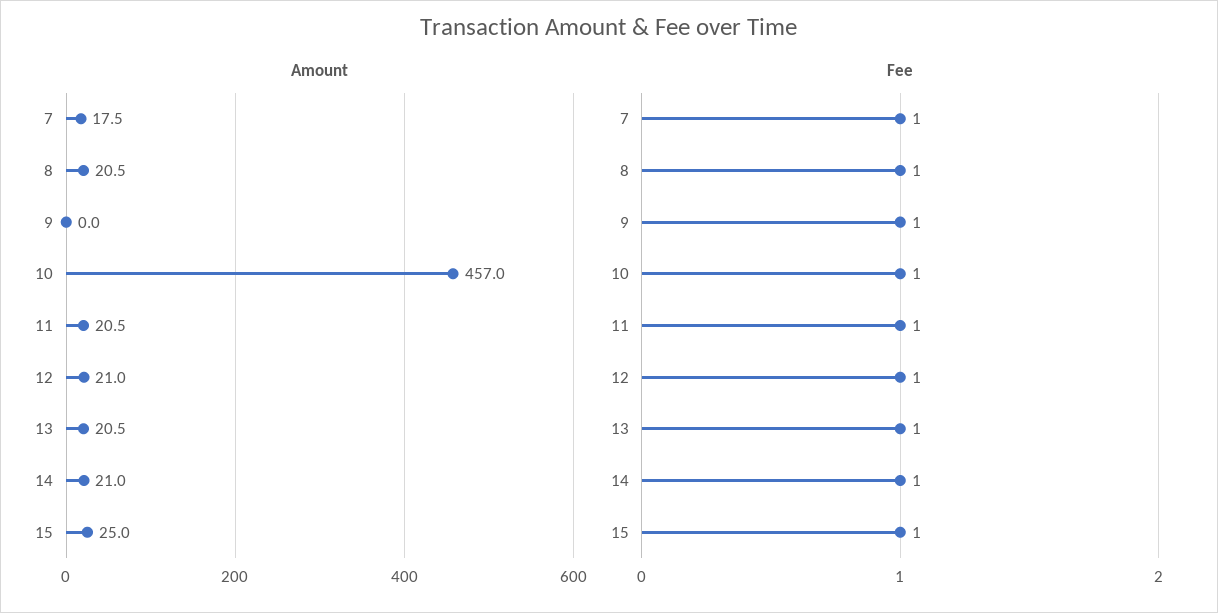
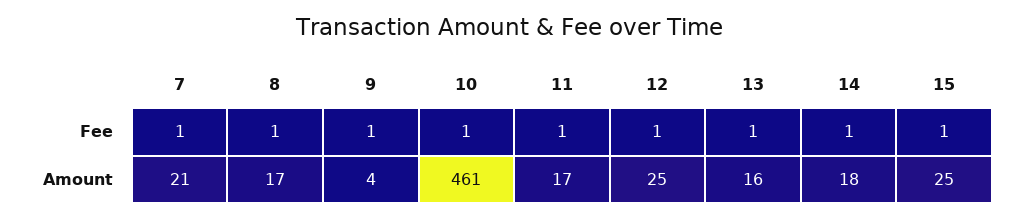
Amount, 7: 17.5 -> 21
Amount, 8: 20.5 -> 17
Amount, 9: 0 -> 4
Amount, 10: 457 -> 461
Amount, 11: 20.5 -> 17
Amount, 12: 21 -> 25
Amount, 13: 20.5 -> 16
Amount, 14: 21 -> 18

